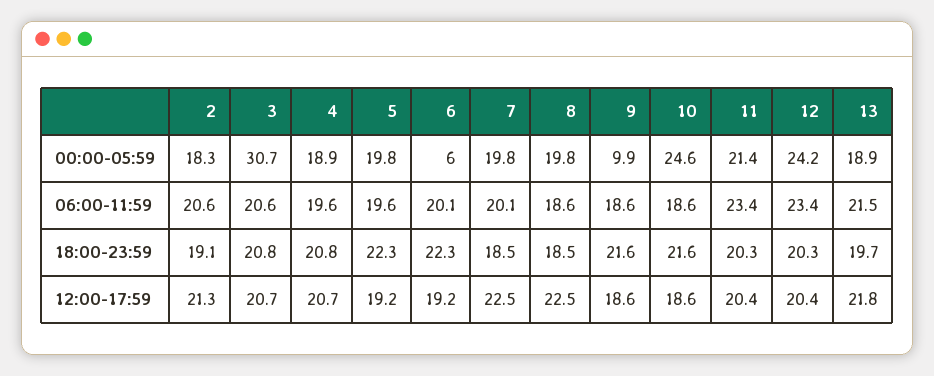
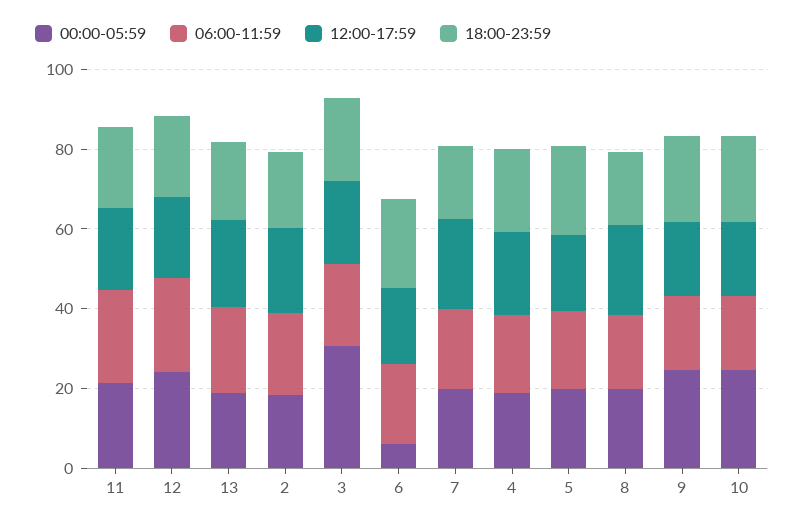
00:00-05:59, 9: 9.9 -> 25

